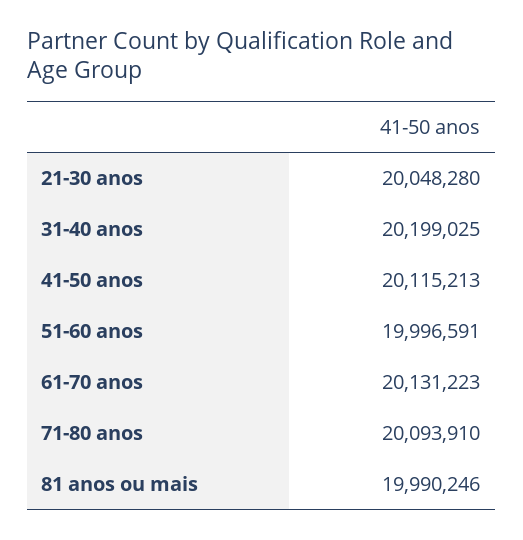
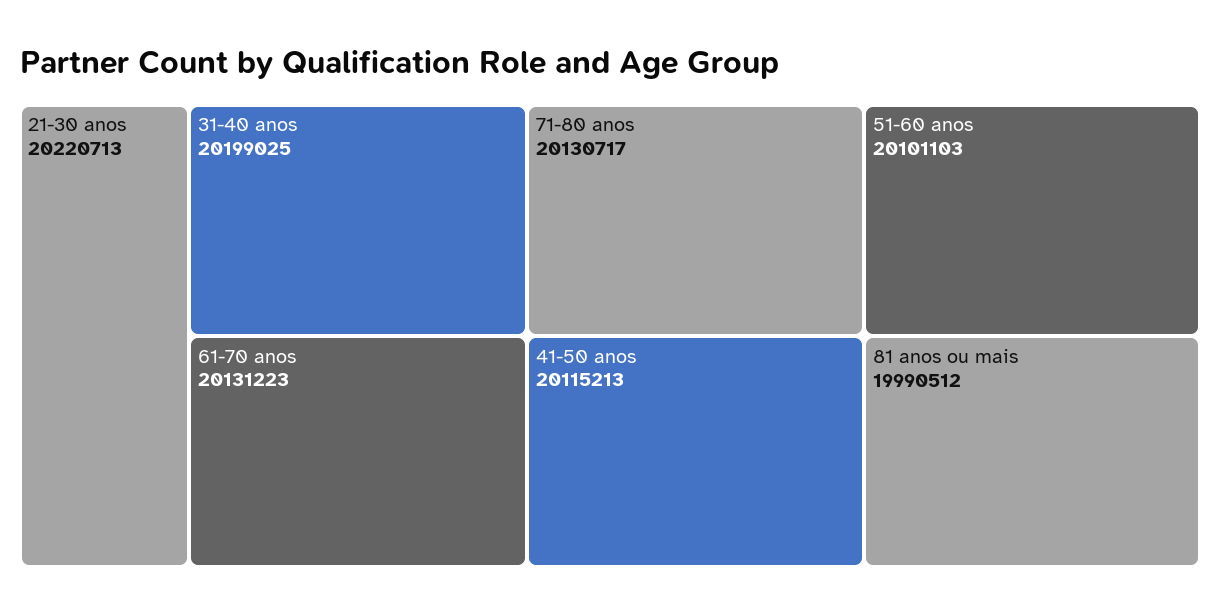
21-30 anos: 20048280 -> 20220713
51-60 anos: 19996591 -> 20101103
71-80 anos: 20093910 -> 20130717
81 anos ou mais: 19990246 -> 19990512

